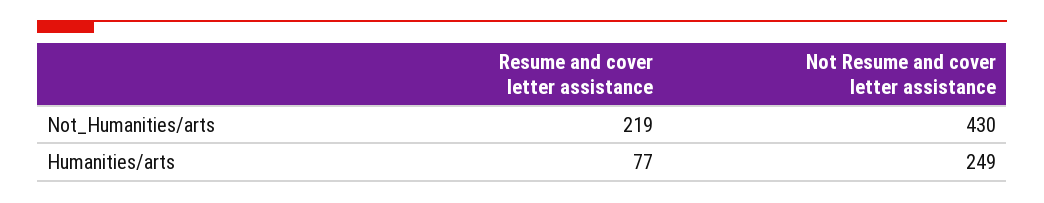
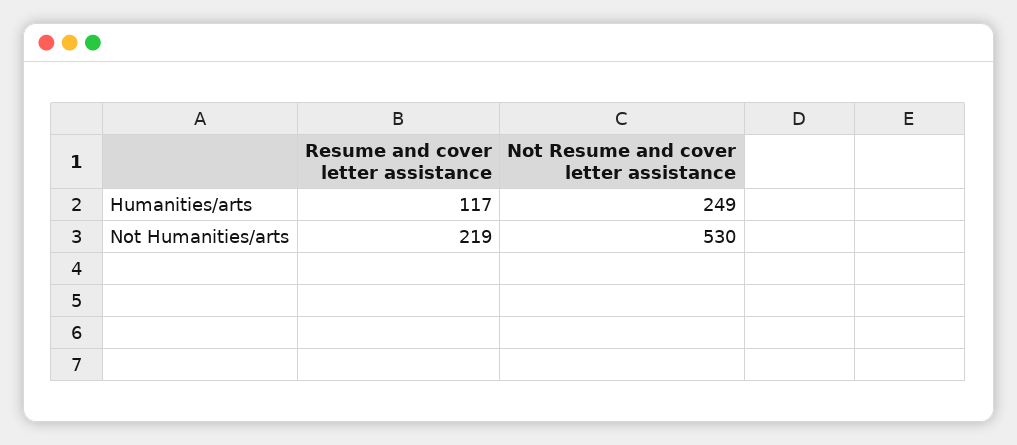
Not Resume and cover letter assistance, Not_Humanities/arts: 430 -> 530
Resume and cover letter assistance, Humanities/arts: 77 -> 117

